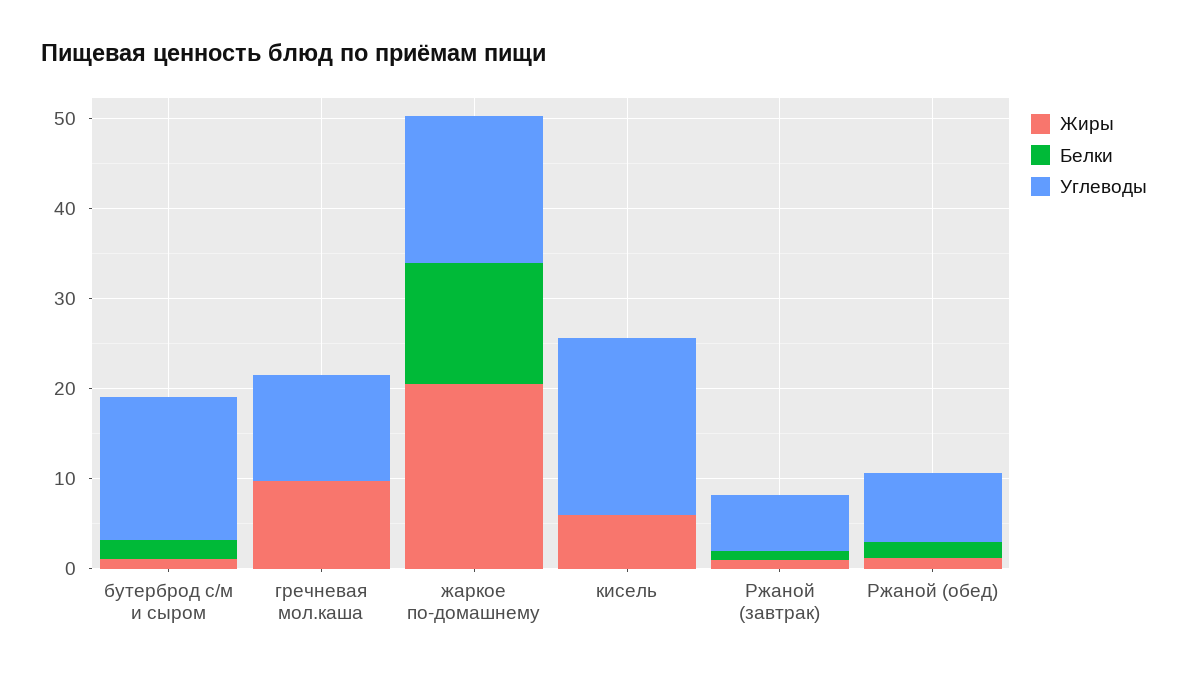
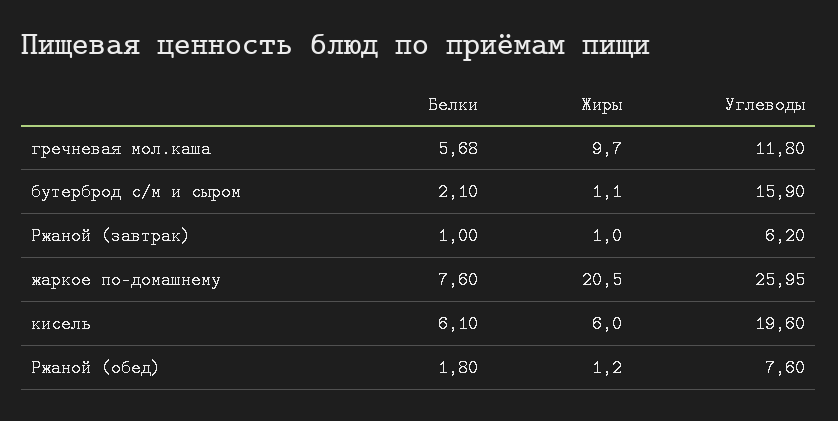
Белки, гречневая мол.каша: 0 -> 5.68
Белки, жаркое по-домашнему: 14 -> 7.6
Углеводы, жаркое по-домашнему: 16 -> 25.95
Белки, кисель: 0 -> 6.1

